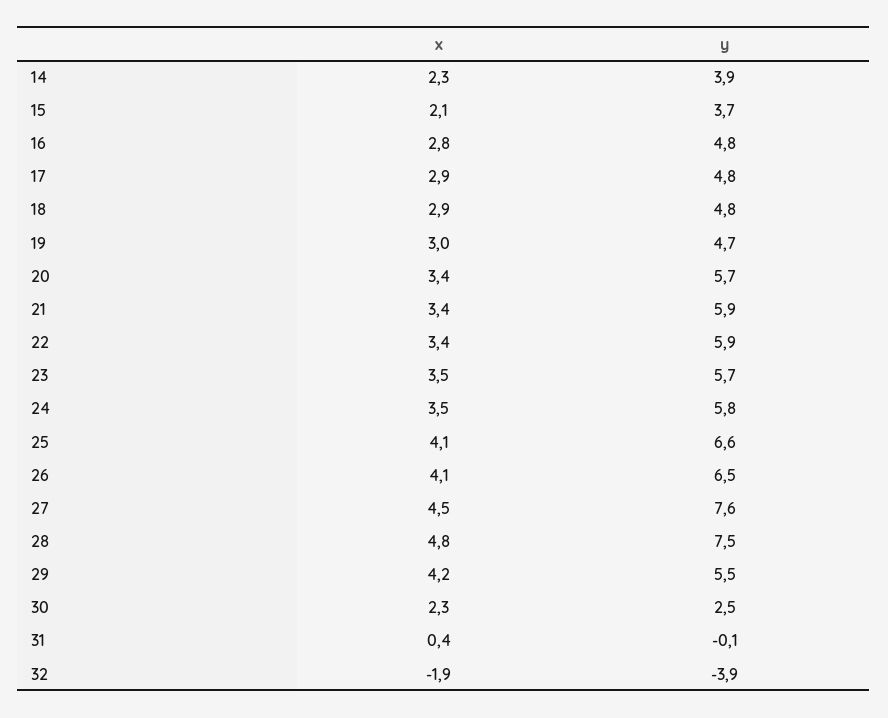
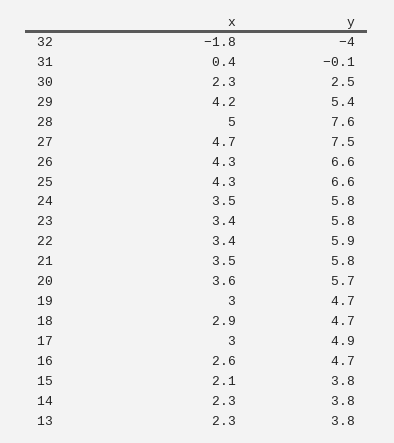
y, 14: 3.9 -> 3.8
y, 15: 3.7 -> 3.8
x, 16: 2.8 -> 2.6
y, 16: 4.8 -> 4.7
x, 17: 2.9 -> 3
y, 17: 4.8 -> 4.9
y, 18: 4.8 -> 4.7
x, 20: 3.4 -> 3.6
x, 21: 3.4 -> 3.5
y, 21: 5.9 -> 5.8
x, 23: 3.5 -> 3.4
y, 23: 5.7 -> 5.8
x, 25: 4.1 -> 4.3
x, 26: 4.1 -> 4.3
y, 26: 6.5 -> 6.6
x, 27: 4.5 -> 4.7
y, 27: 7.6 -> 7.5
x, 28: 4.8 -> 5
y, 28: 7.5 -> 7.6
y, 29: 5.5 -> 5.4
x, 32: -1.9 -> -1.8
y, 32: -3.9 -> -4
x, 13: none -> 2.3
y, 13: none -> 3.8

